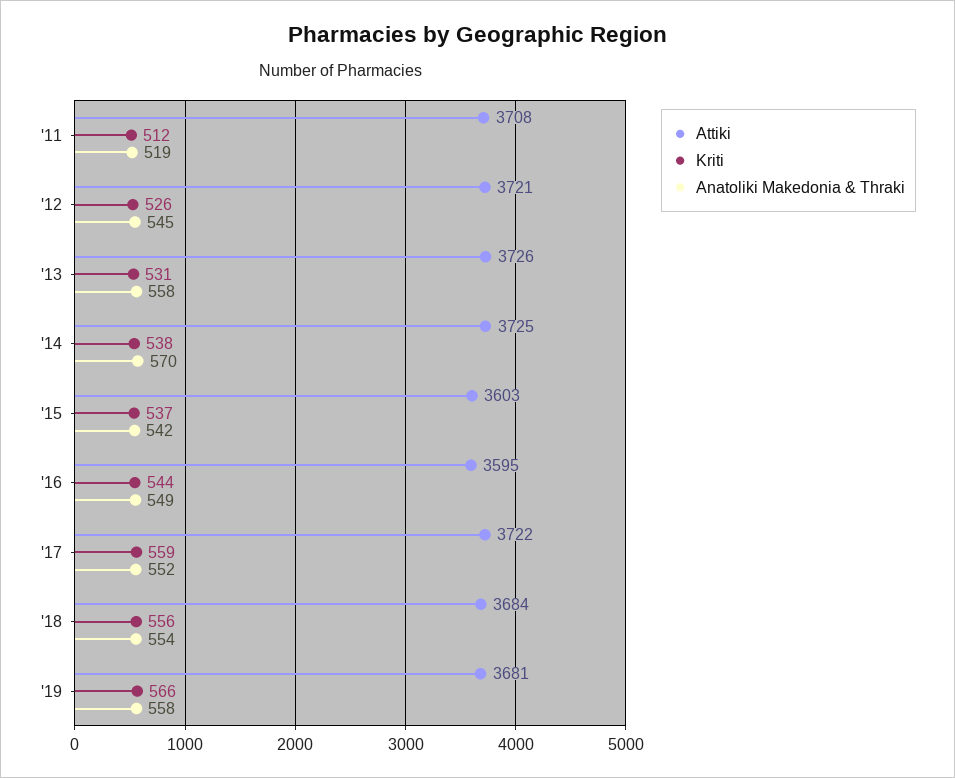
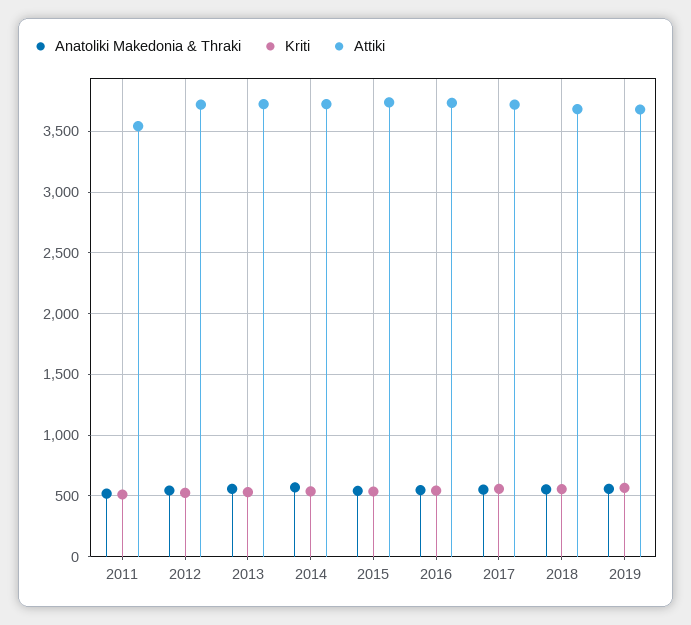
Attiki, '11: 3708 -> 3550
Attiki, '15: 3603 -> 3750
Attiki, '16: 3595 -> 3750

